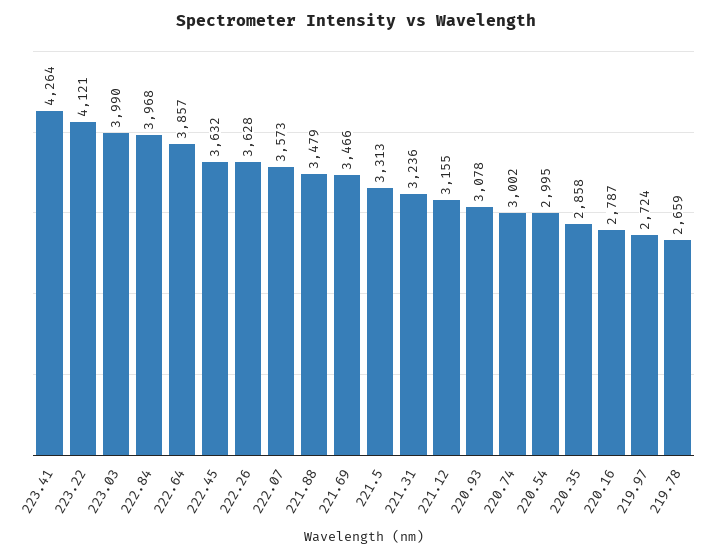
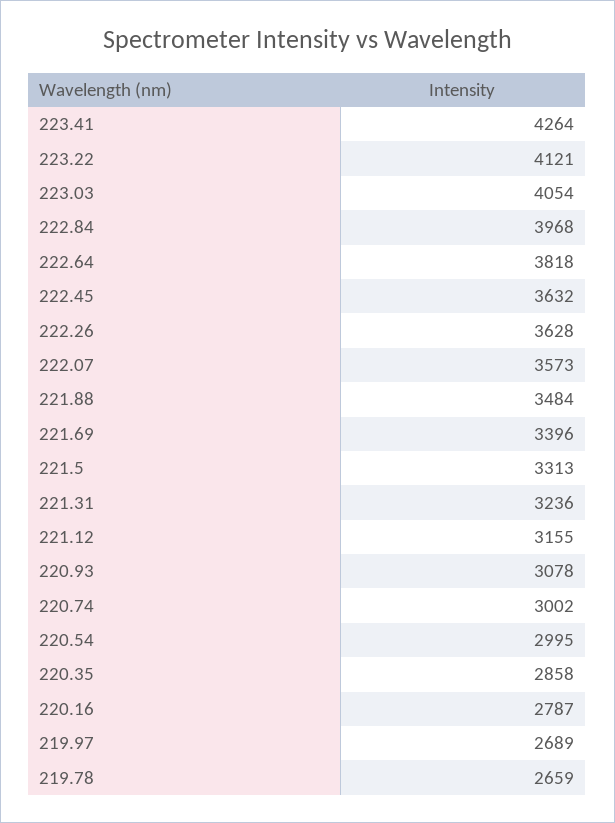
223.03: 3990 -> 4054
222.64: 3857 -> 3818
221.88: 3479 -> 3484
221.69: 3466 -> 3396
219.97: 2724 -> 2689

